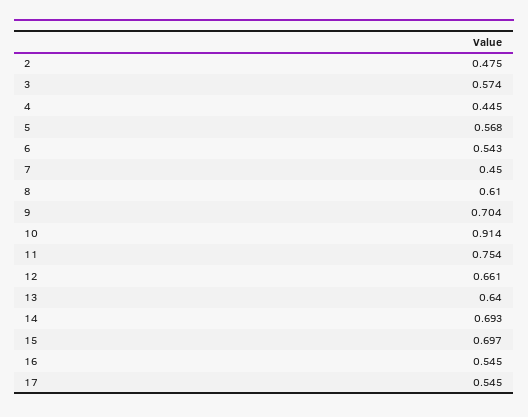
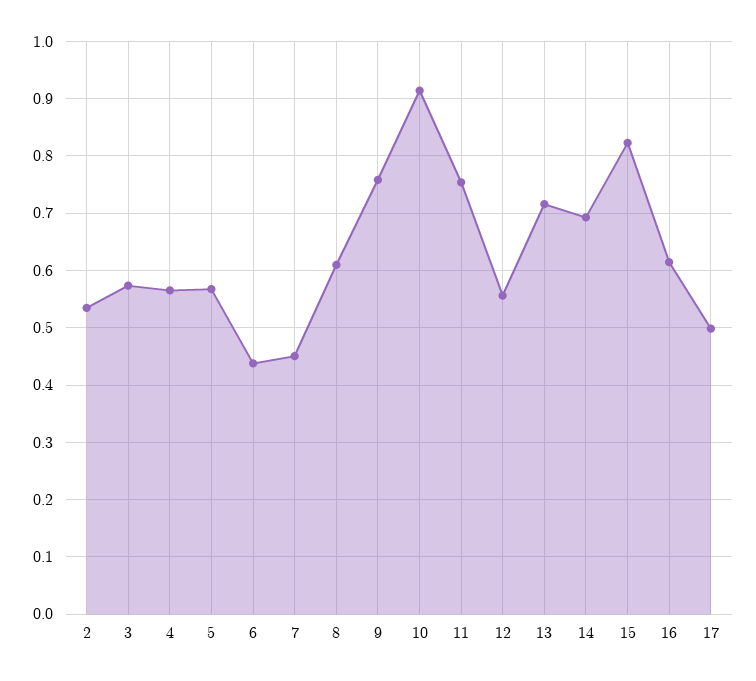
2: 0.475 -> 0.54
4: 0.445 -> 0.56
6: 0.543 -> 0.44
9: 0.704 -> 0.76
12: 0.661 -> 0.56
13: 0.64 -> 0.72
15: 0.697 -> 0.82
16: 0.545 -> 0.62
17: 0.545 -> 0.5

